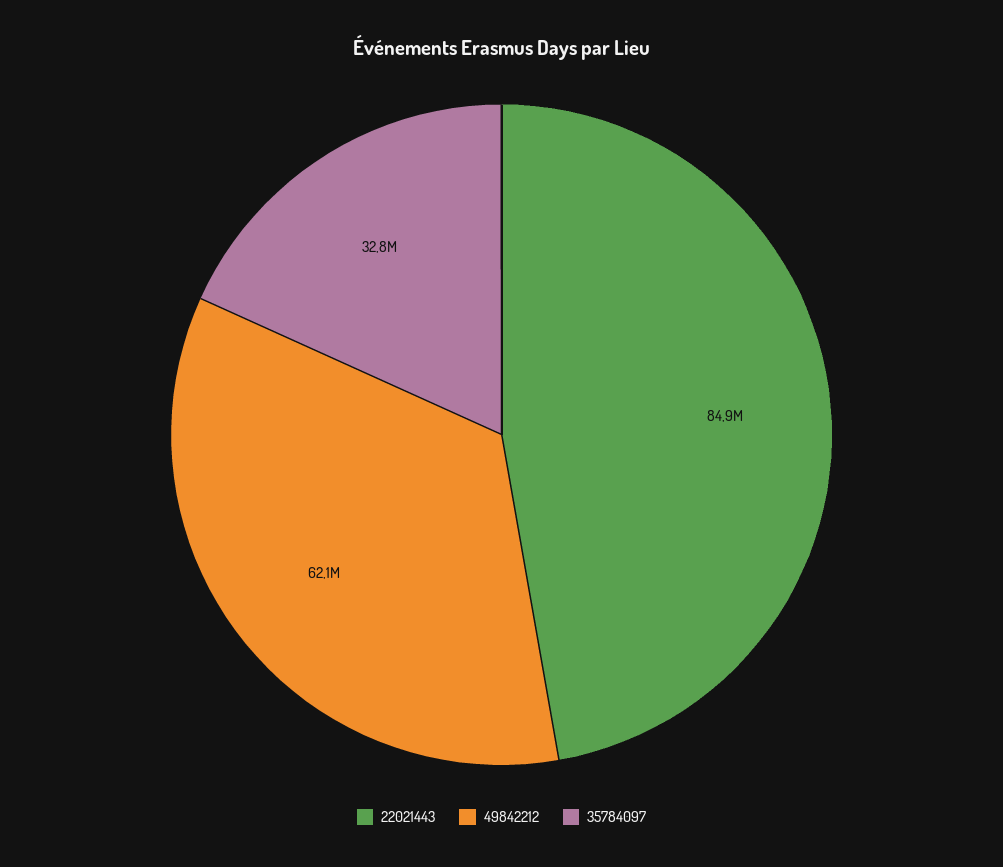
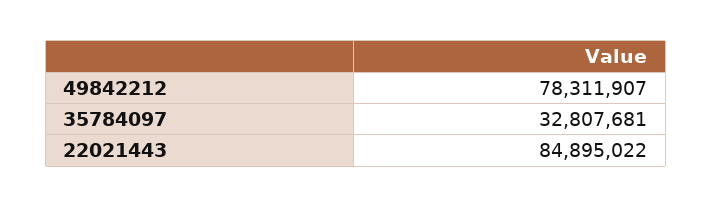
49842212: 62100000 -> 78311907

